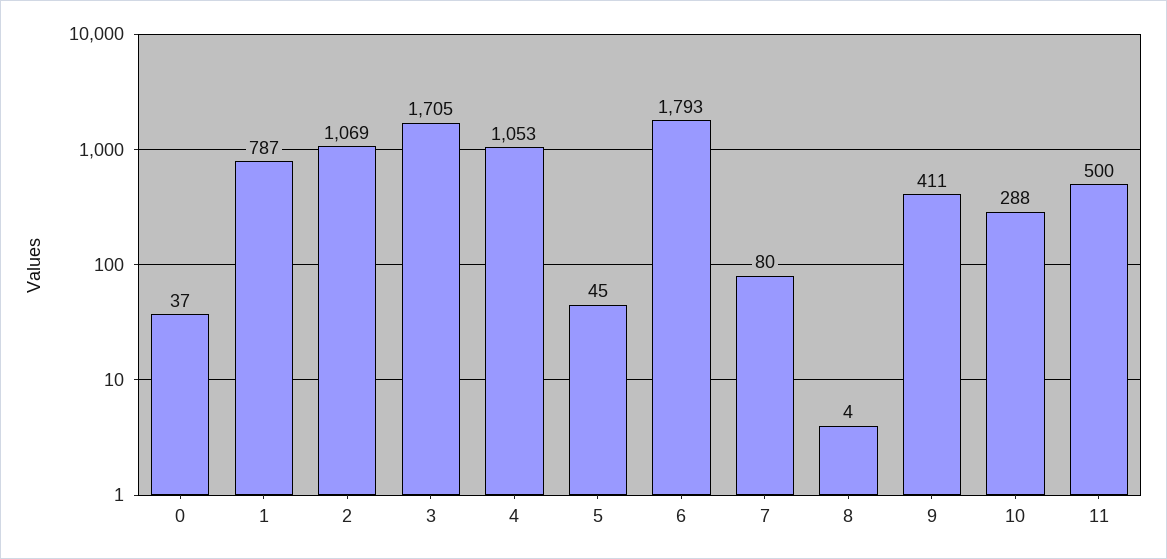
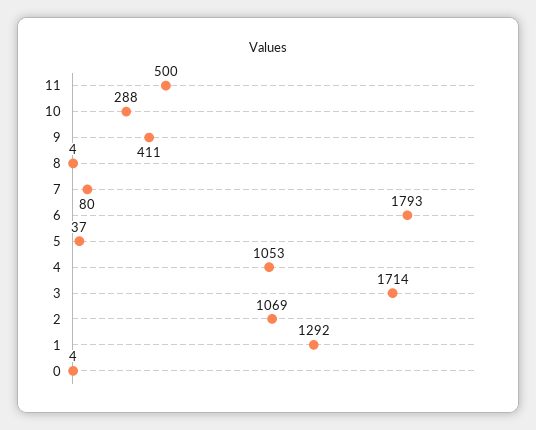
0: 37 -> 4
1: 787 -> 1292
3: 1705 -> 1714
5: 45 -> 37

